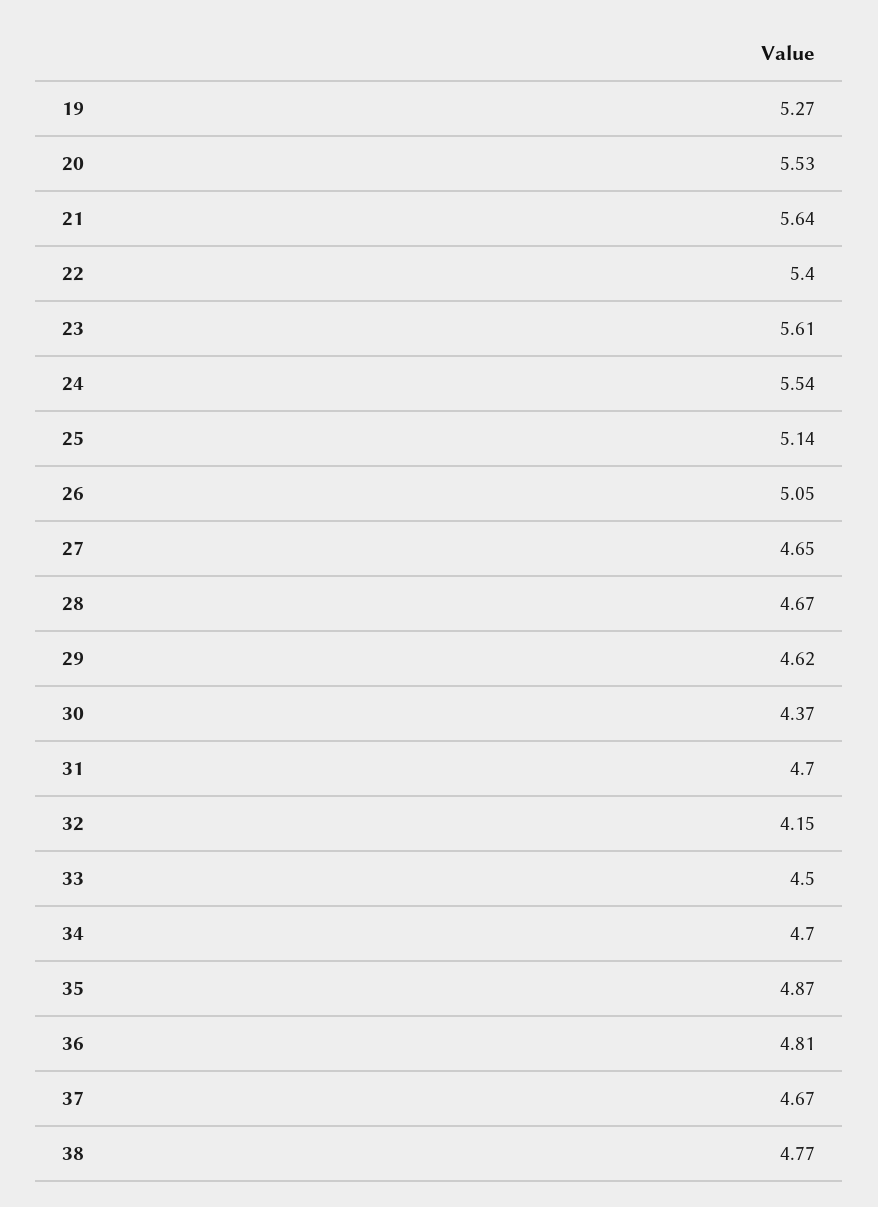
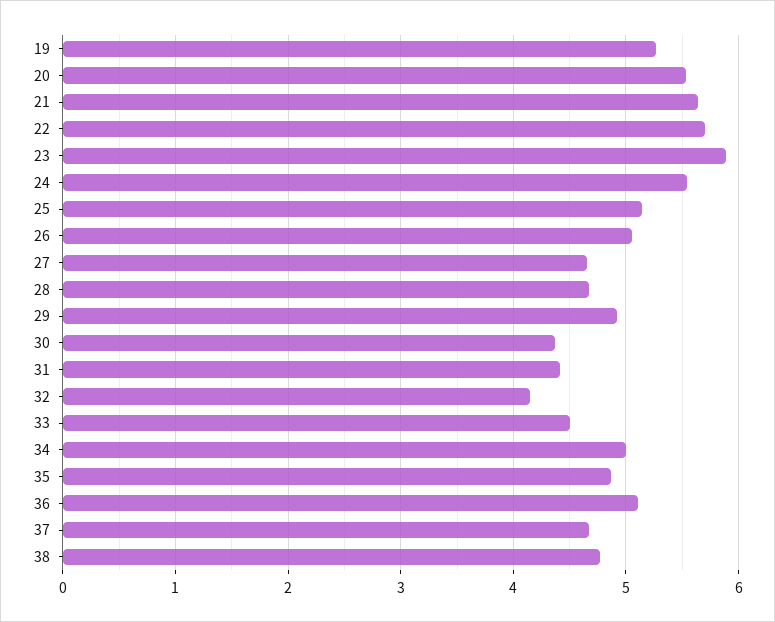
22: 5.4 -> 5.7
23: 5.61 -> 5.9
29: 4.62 -> 4.9
31: 4.7 -> 4.4
34: 4.7 -> 5
36: 4.81 -> 5.1

